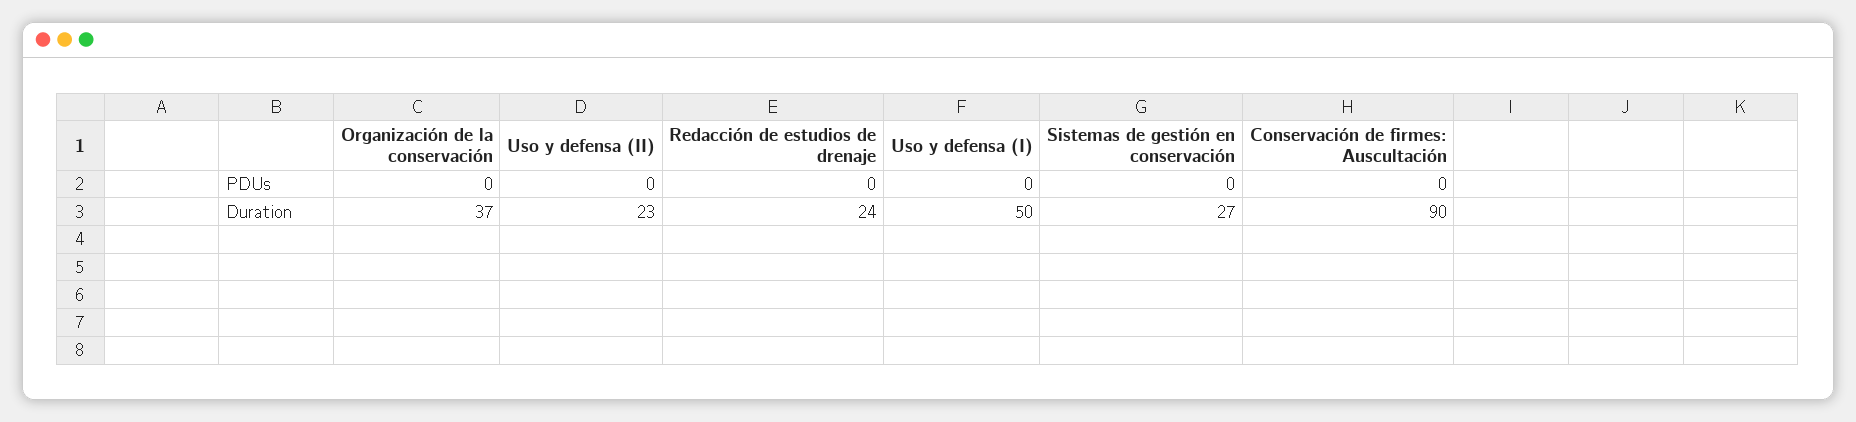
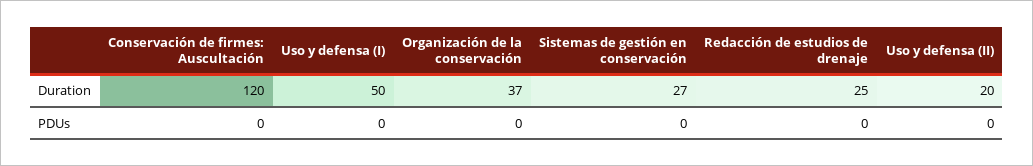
Uso y defensa (II), Duration: 23 -> 20
Redacción de estudios de drenaje, Duration: 24 -> 25
Conservación de firmes: Auscultación, Duration: 90 -> 120

